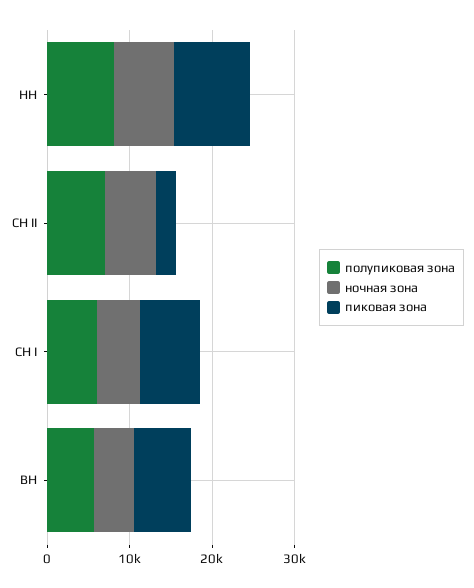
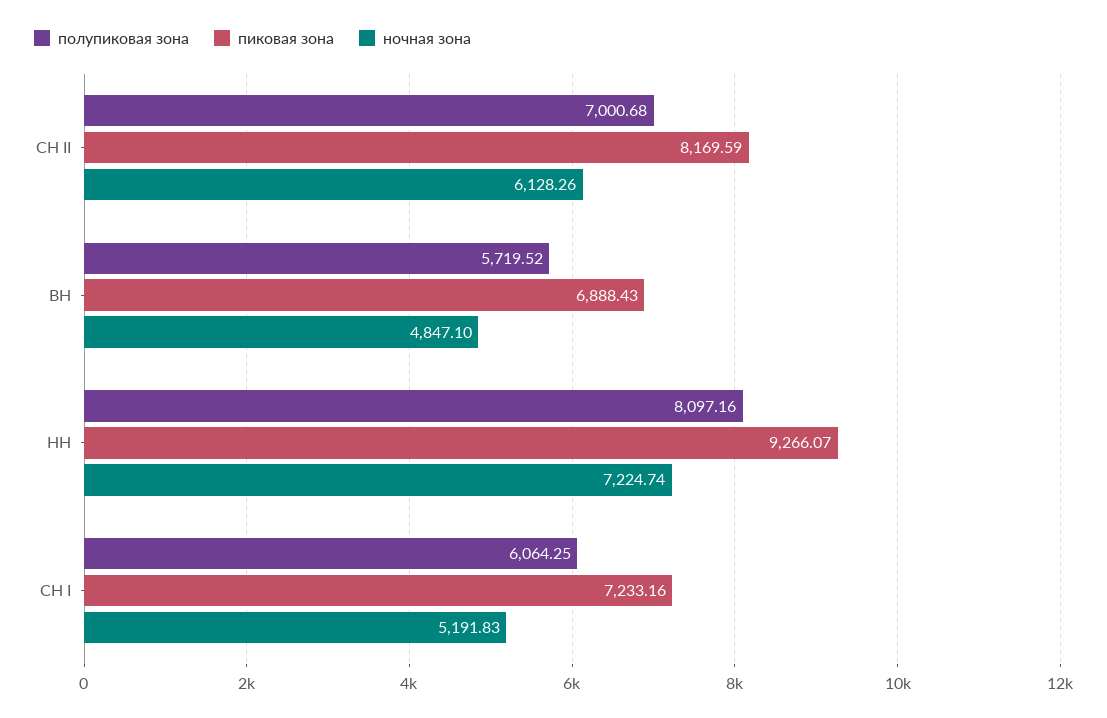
пиковая зона, СН II: 2000 -> 8169.59

